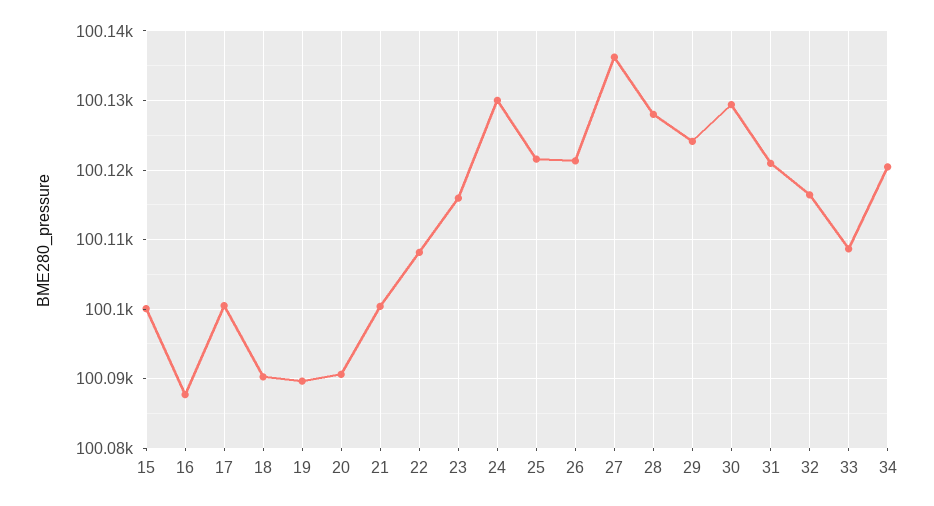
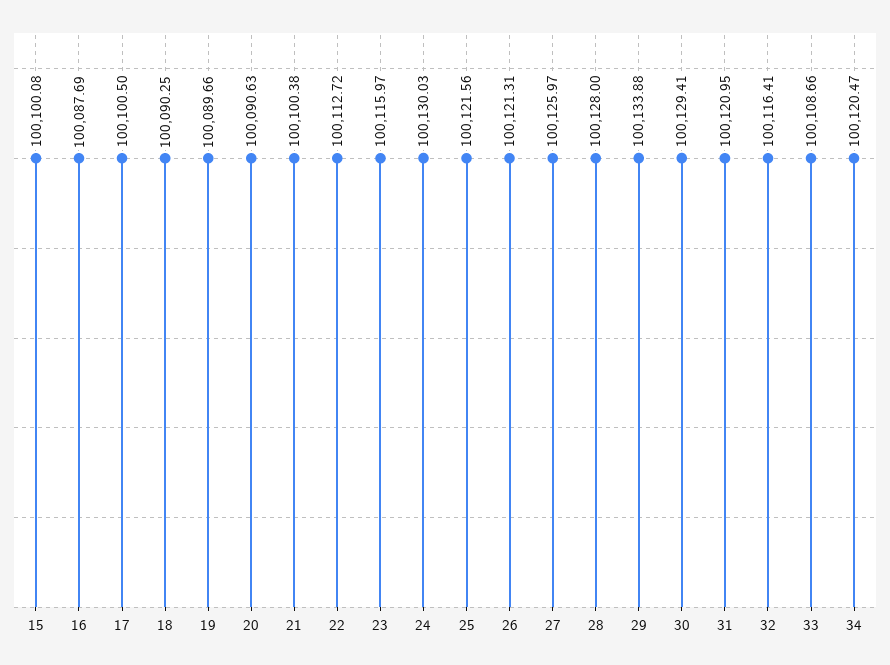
22: 100108 -> 100112.72
27: 100136 -> 100125.97
29: 100124 -> 100133.88

